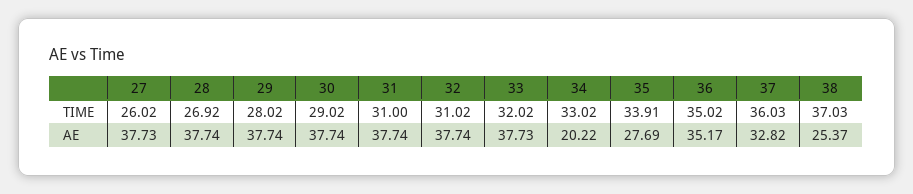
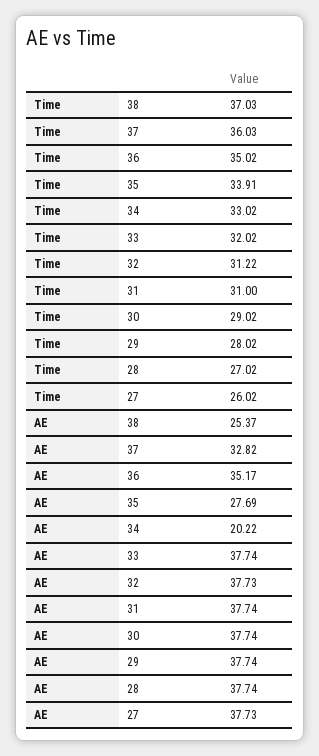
28, TIME: 26.92 -> 27.02
32, TIME: 31.02 -> 31.22
32, AE: 37.74 -> 37.73
33, AE: 37.73 -> 37.74

